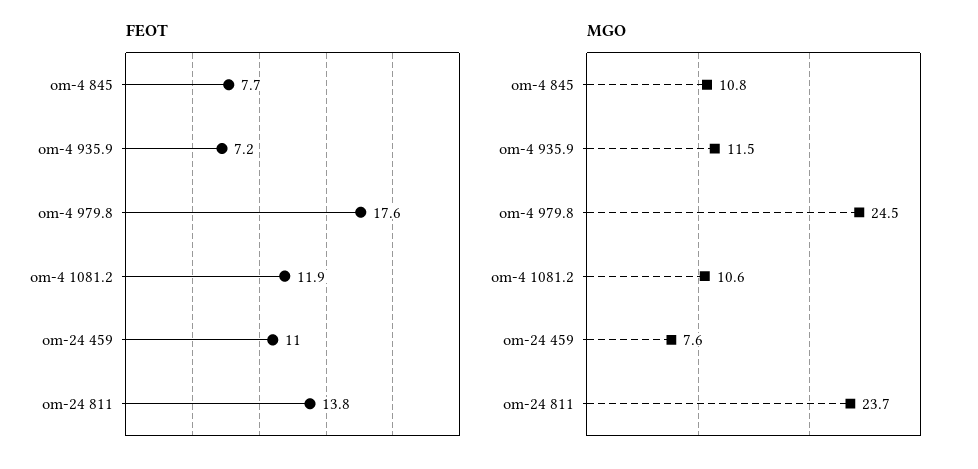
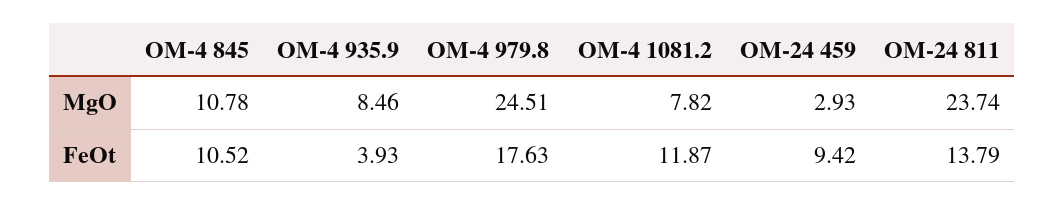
FEOT, om-4 845: 7.7 -> 10.52
FEOT, om-4 935.9: 7.2 -> 3.93
FEOT, om-24 459: 11 -> 9.42
MGO, om-4 935.9: 11.5 -> 8.46
MGO, om-4 1081.2: 10.6 -> 7.82
MGO, om-24 459: 7.6 -> 2.93

